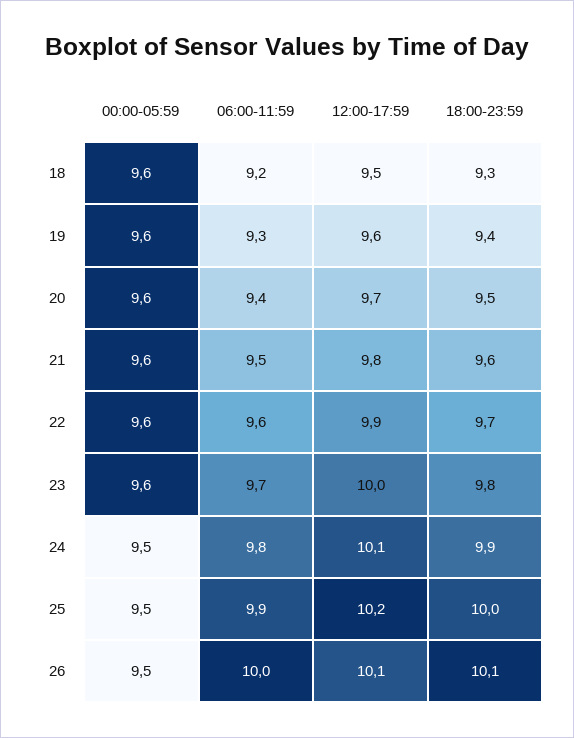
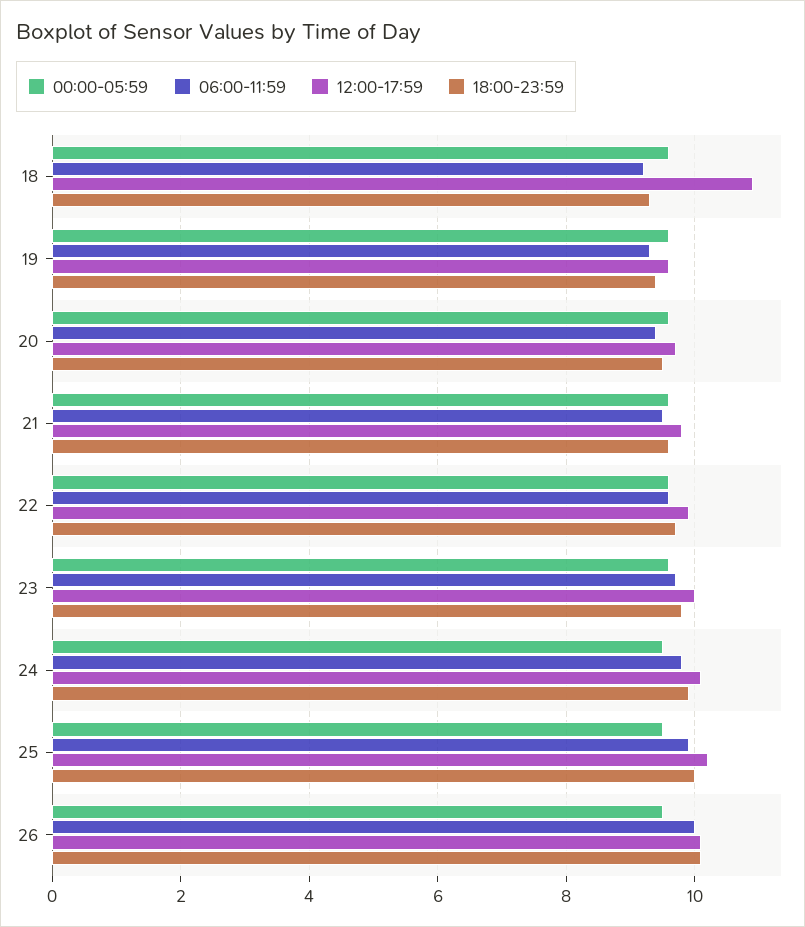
12:00-17:59, 18: 9.5 -> 11

